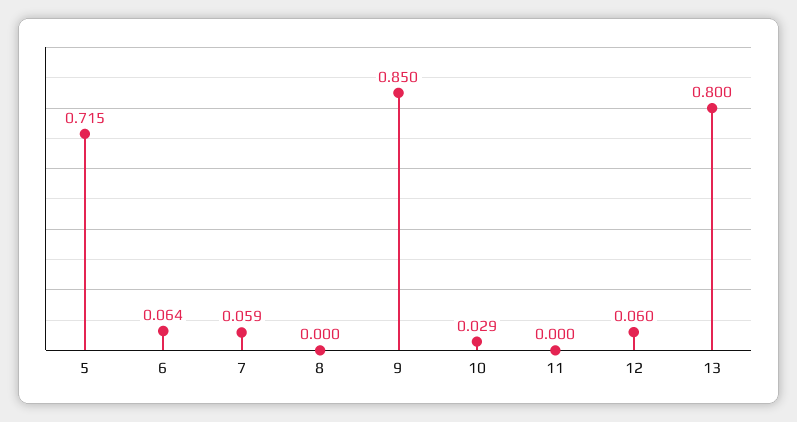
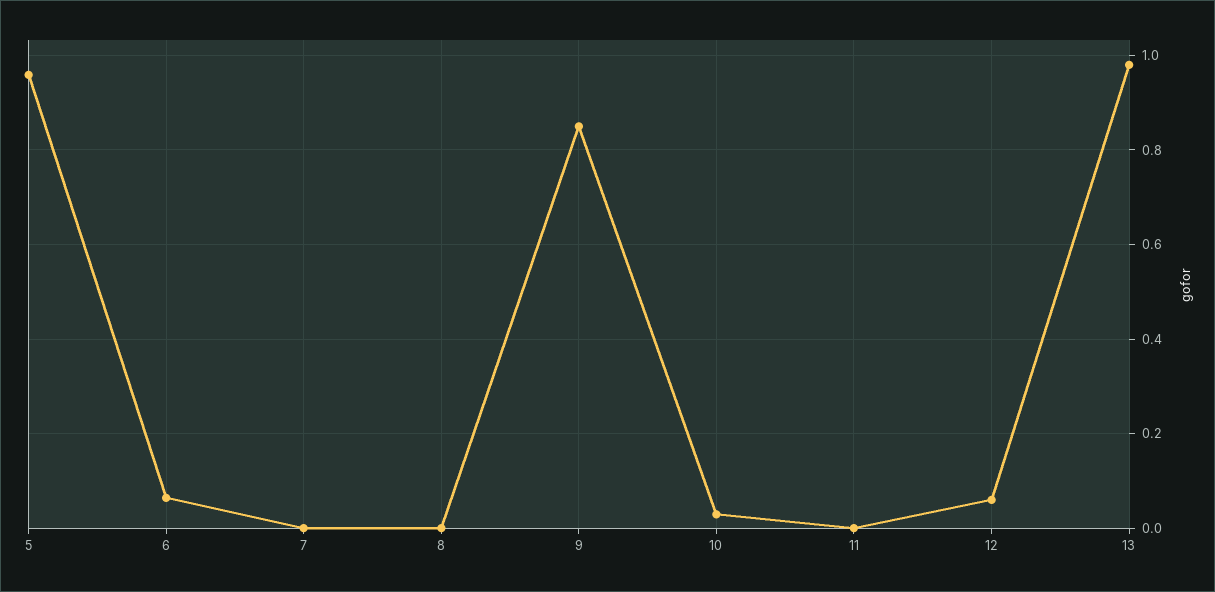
5: 0.715 -> 0.96
7: 0.059 -> 0
13: 0.8 -> 0.98

